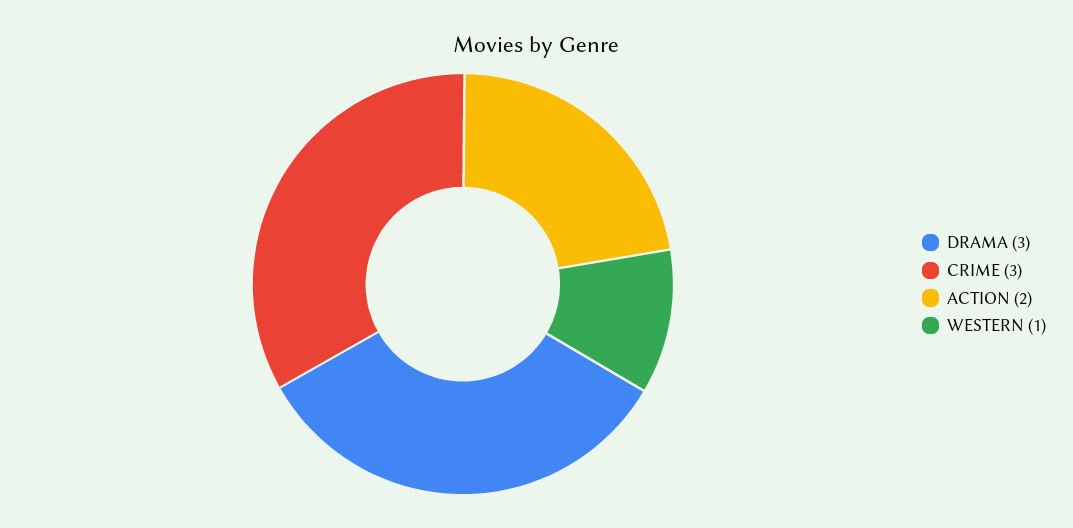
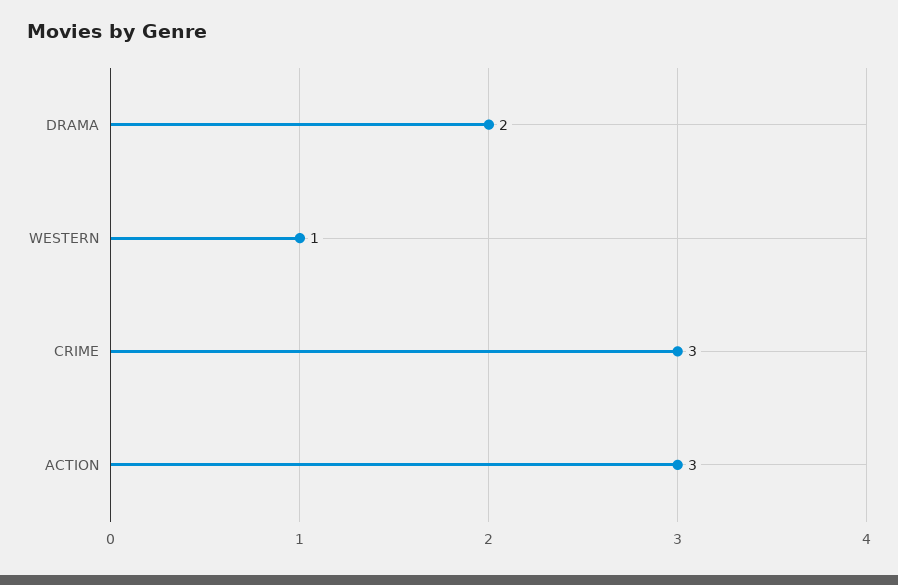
DRAMA: 3 -> 2
ACTION: 2 -> 3

